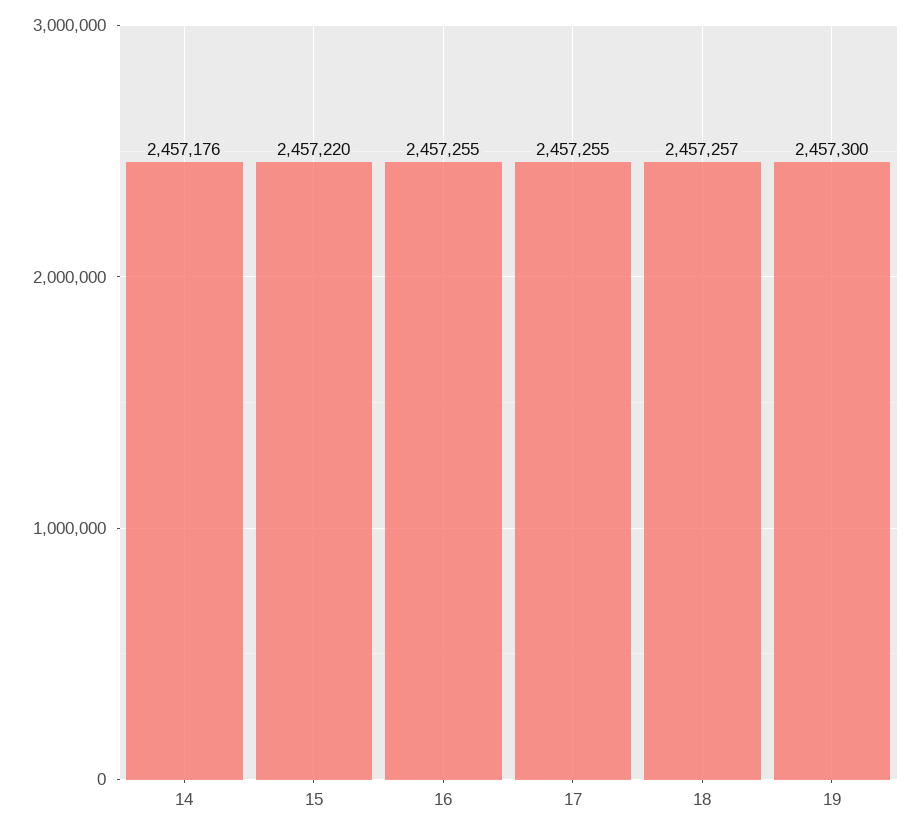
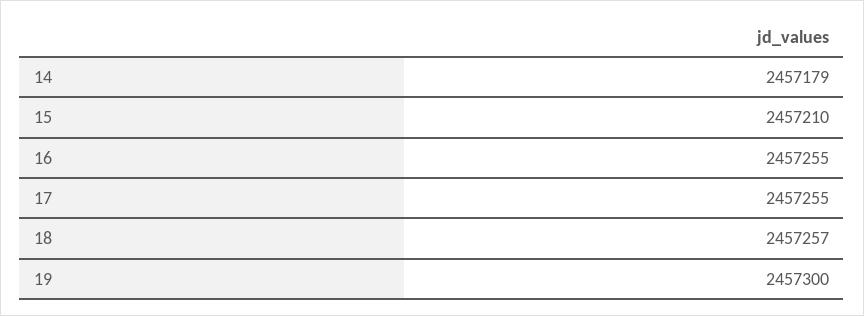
14: 2457176 -> 2457179
15: 2457220 -> 2457210

